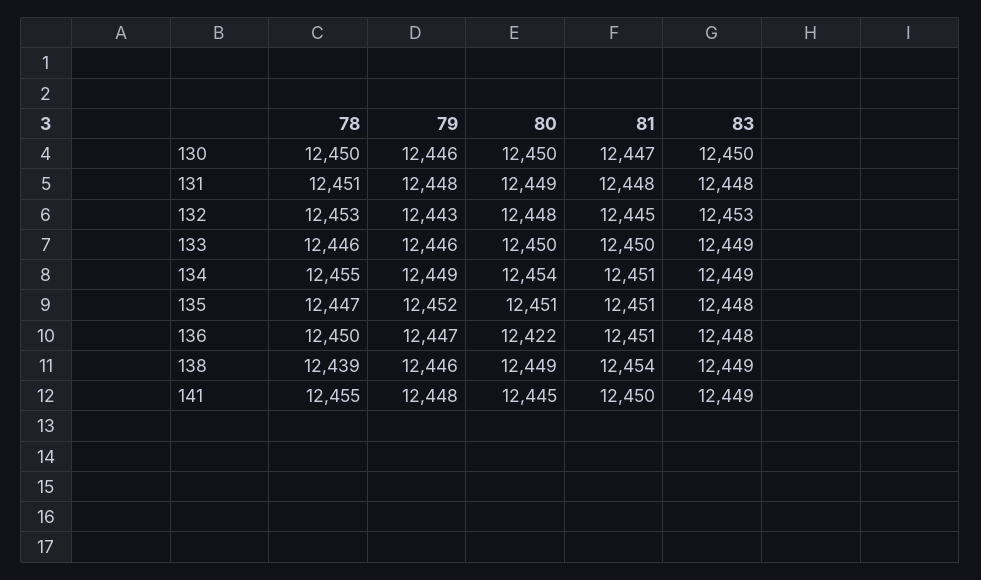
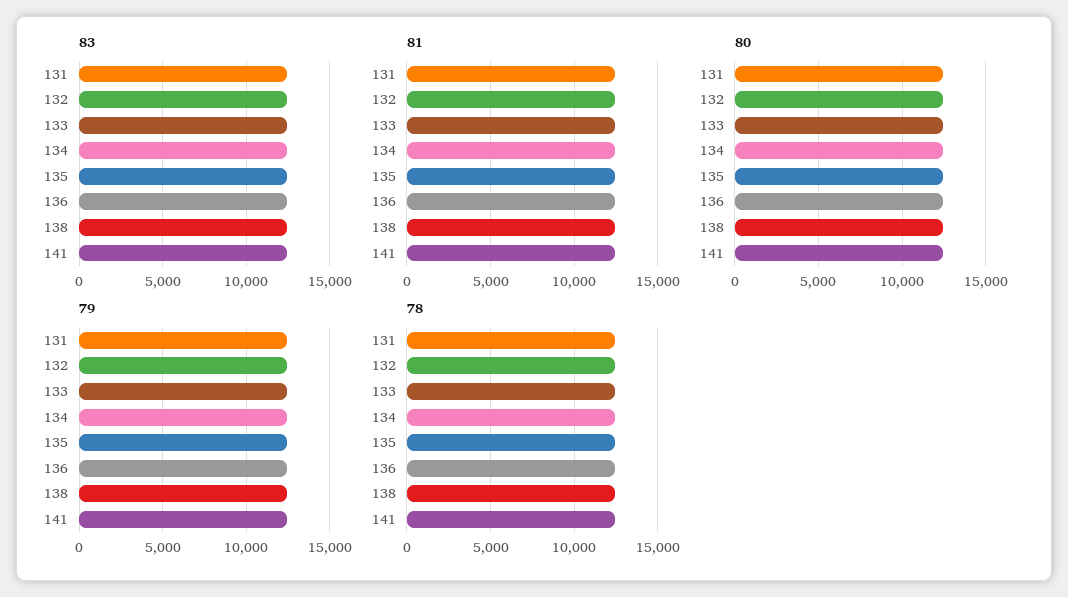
78, 130: 12450 -> none
79, 130: 12446 -> none
80, 130: 12450 -> none
81, 130: 12447 -> none
83, 130: 12450 -> none

